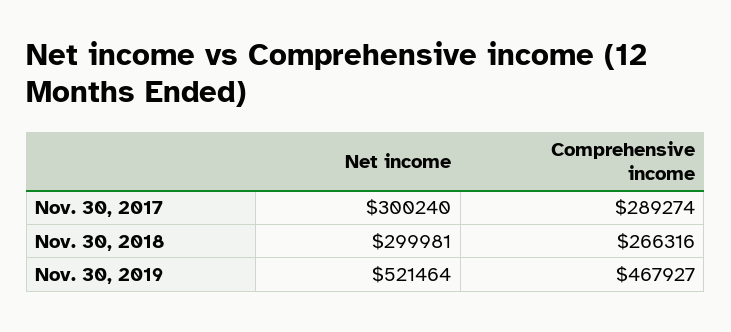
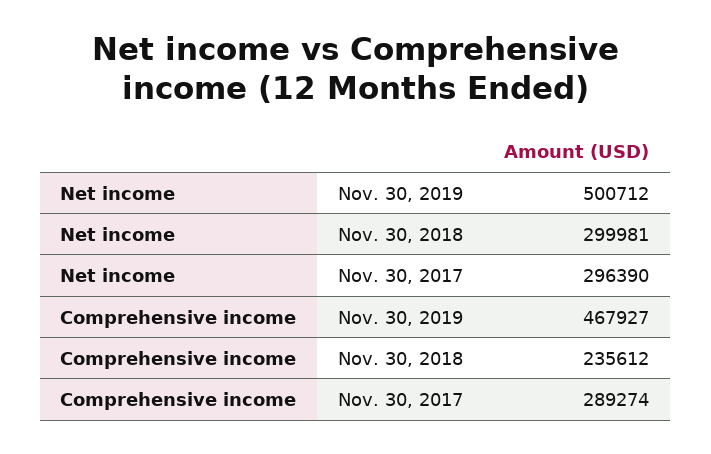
Net income, Nov. 30, 2017: 300240 -> 296390
Comprehensive income, Nov. 30, 2018: 266316 -> 235612
Net income, Nov. 30, 2019: 521464 -> 500712

